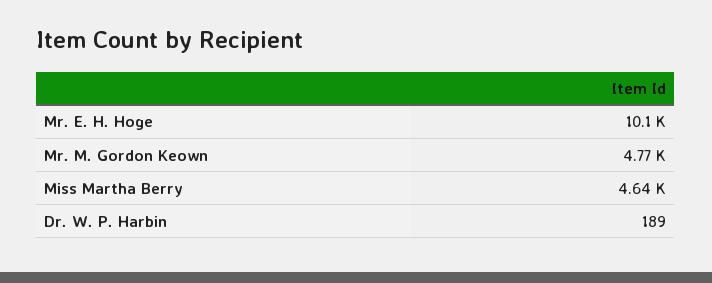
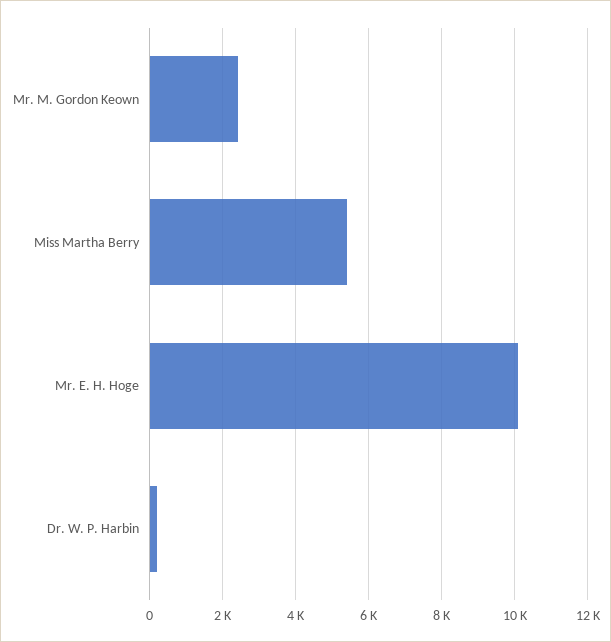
Mr. M. Gordon Keown: 4770 -> 2400
Miss Martha Berry: 4640 -> 5400

